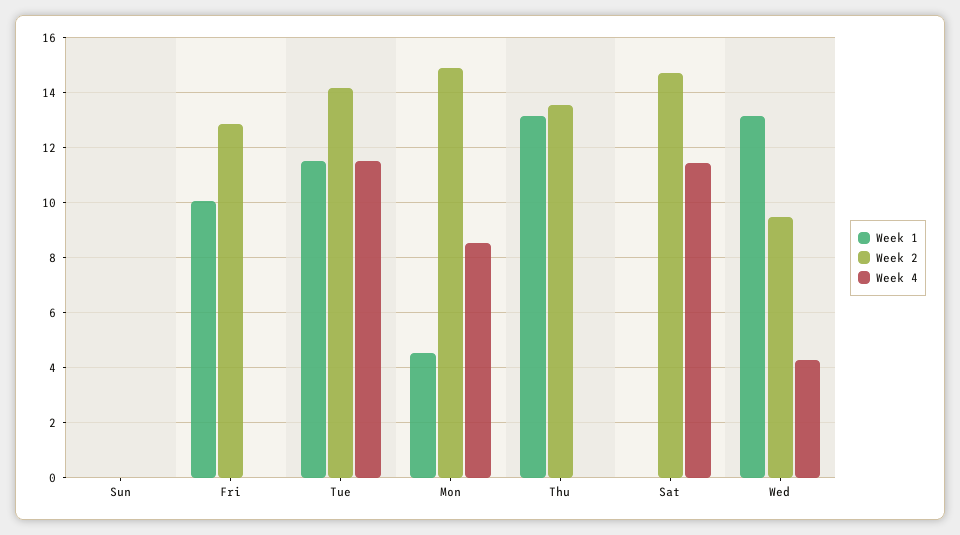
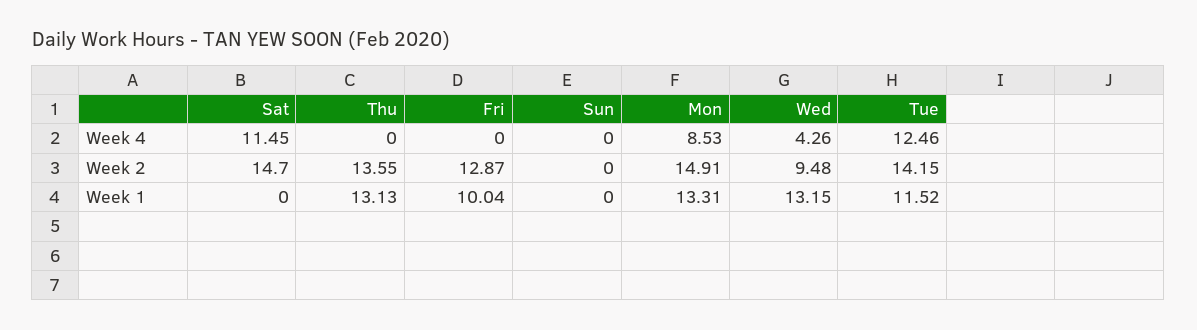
Week 4, Tue: 11.5 -> 12.46
Week 1, Mon: 4.5 -> 13.31

